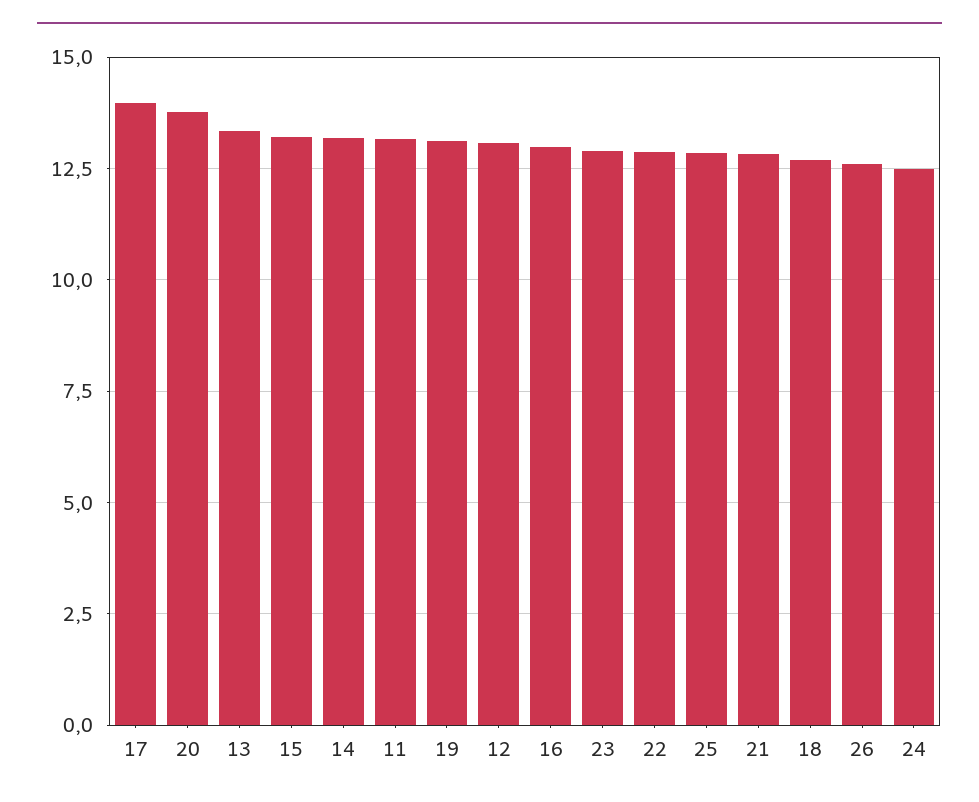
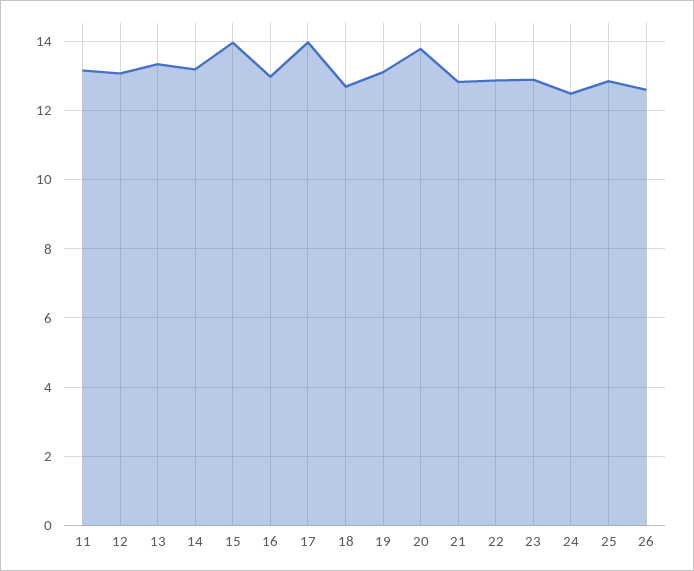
15: 13.25 -> 14

